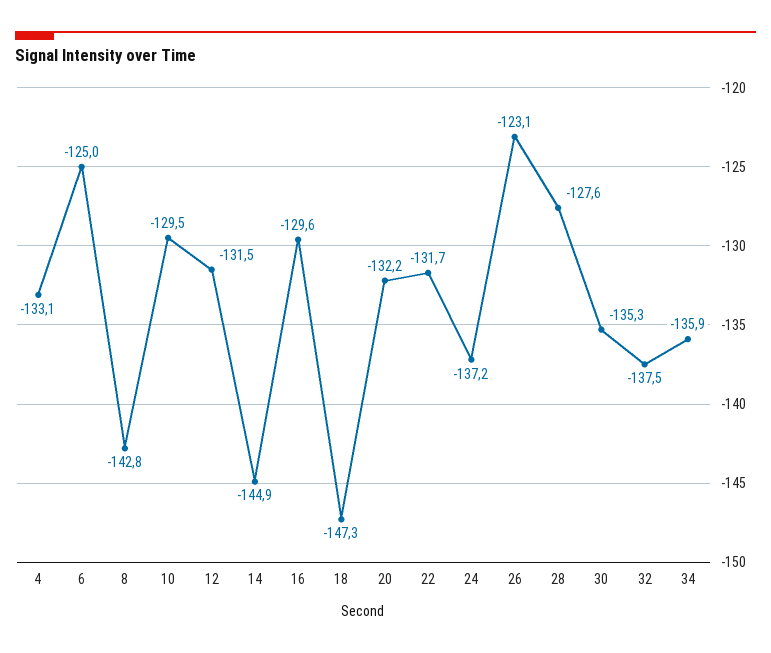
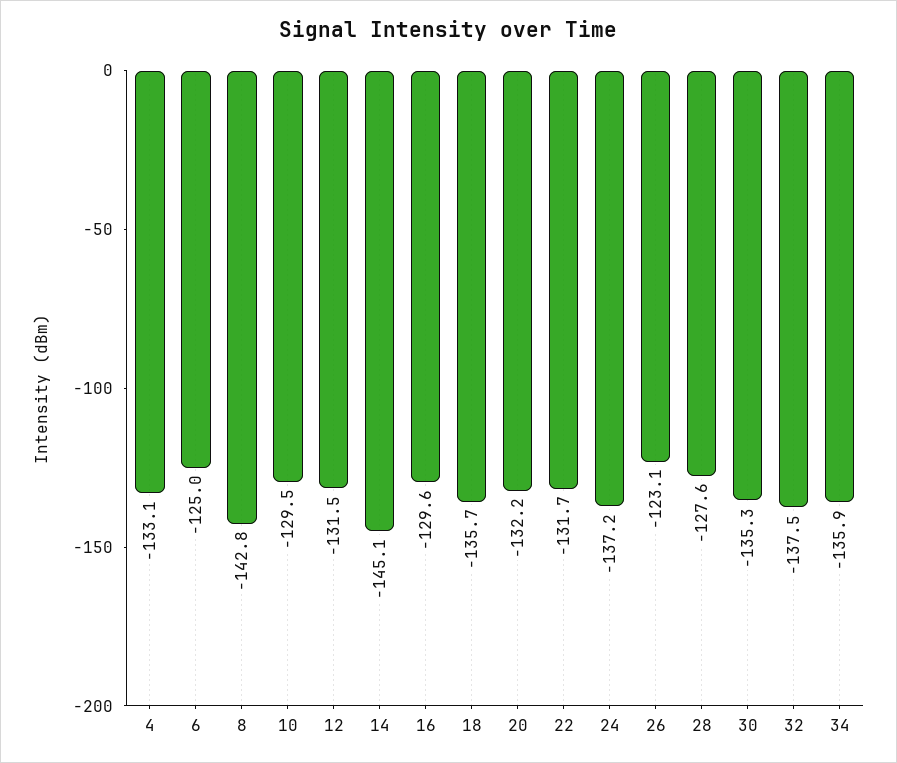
14: -144.9 -> -145.1
18: -147.3 -> -135.7

